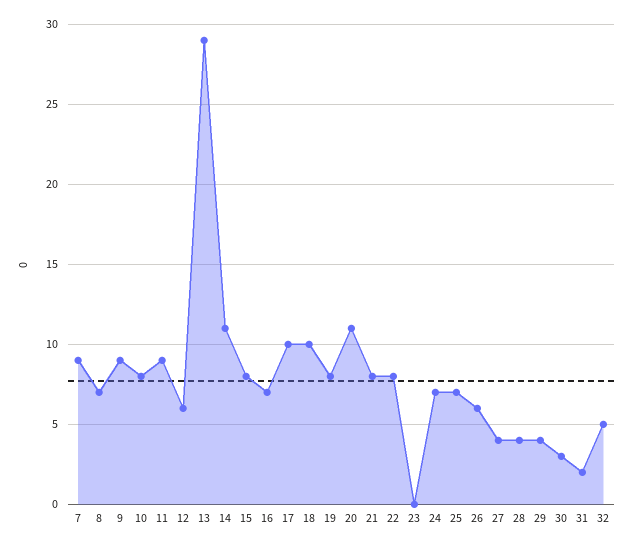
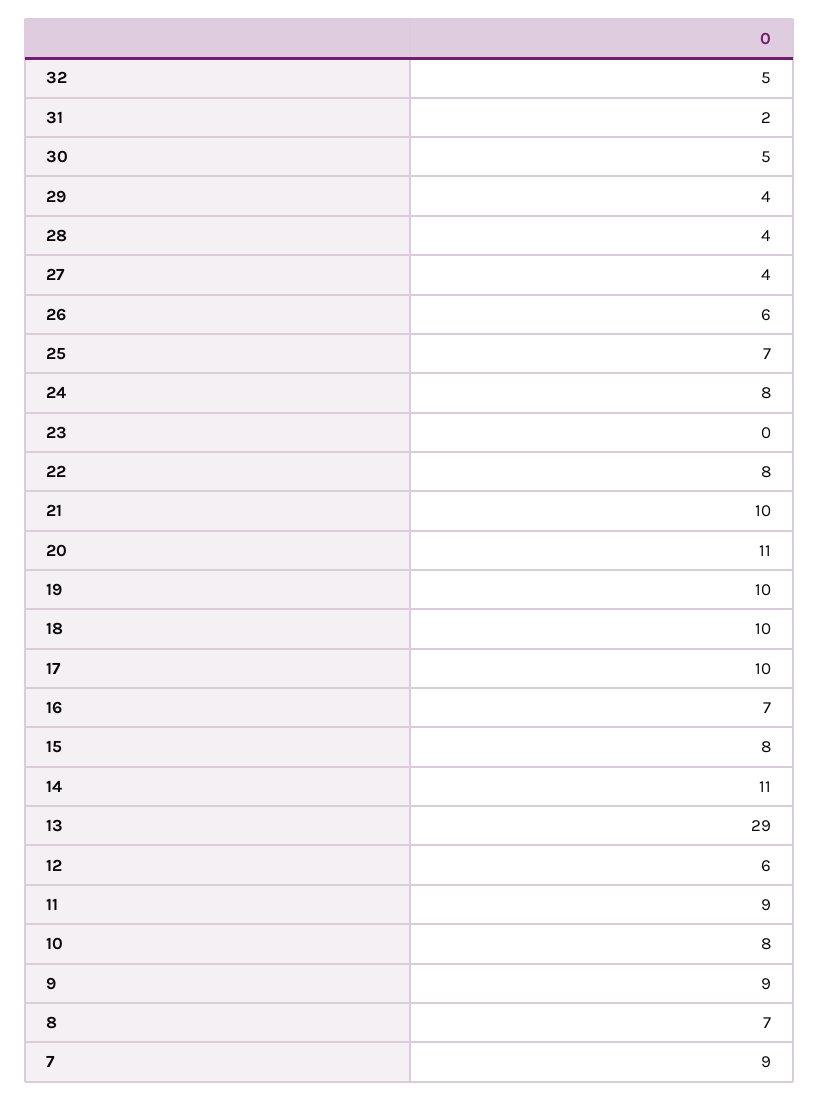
19: 8 -> 10
21: 8 -> 10
24: 7 -> 8
30: 3 -> 5

